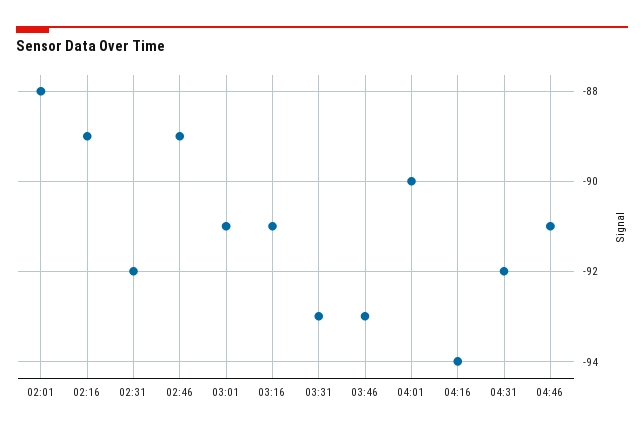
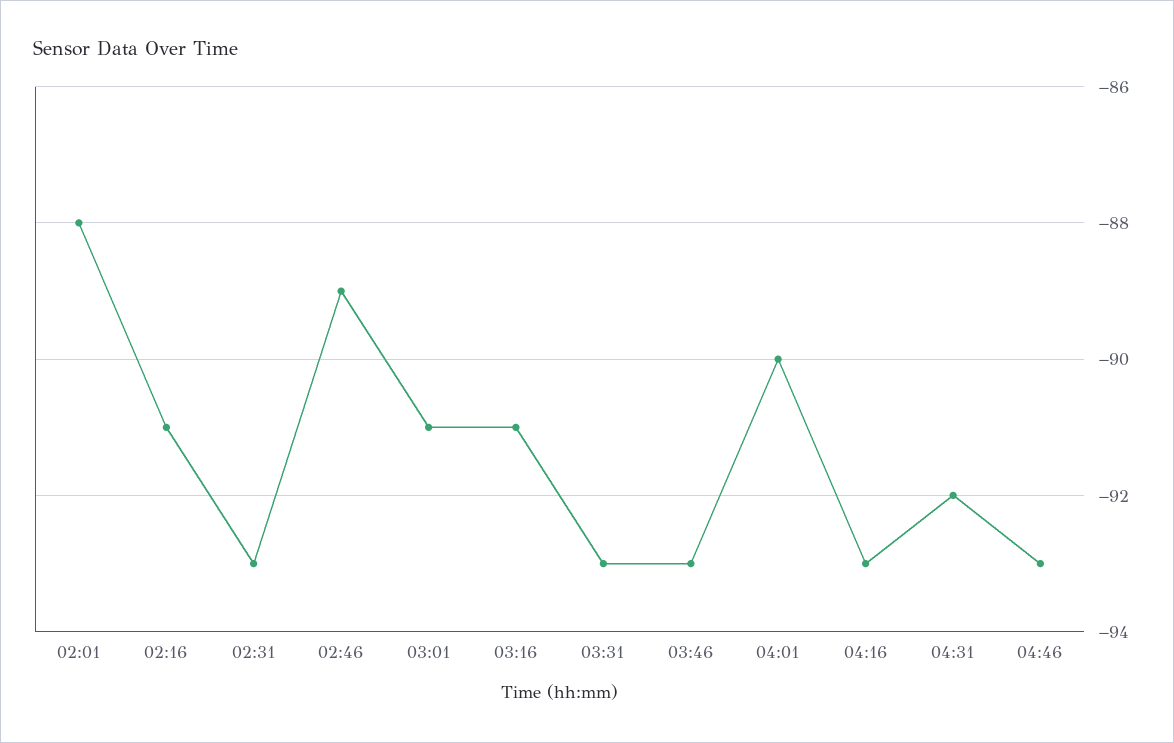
02:16: -89 -> -91
02:31: -92 -> -93
04:16: -94 -> -93
04:46: -91 -> -93

